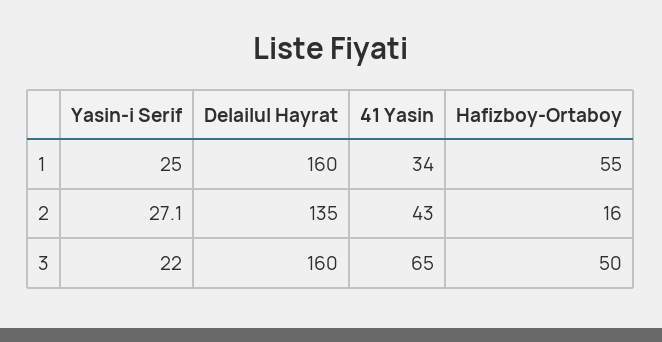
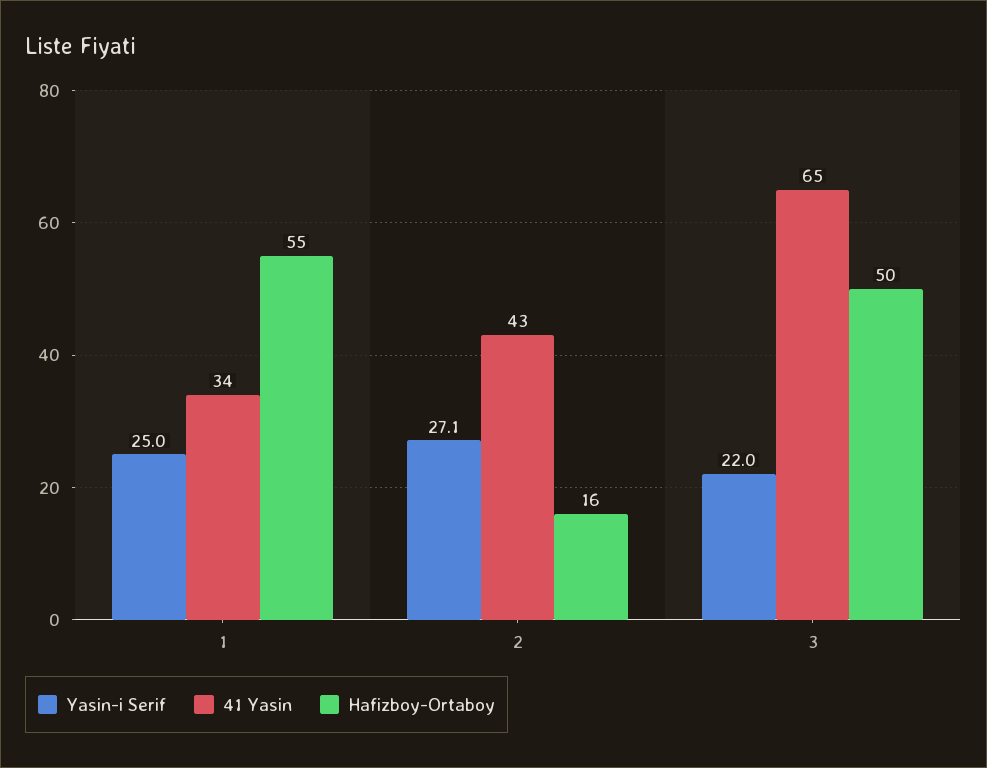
Delailul Hayrat, 1: 160 -> none
Delailul Hayrat, 2: 135 -> none
Delailul Hayrat, 3: 160 -> none

